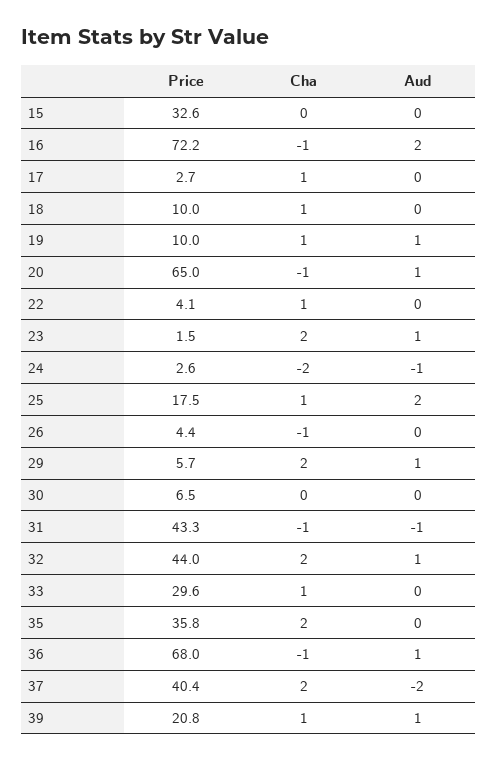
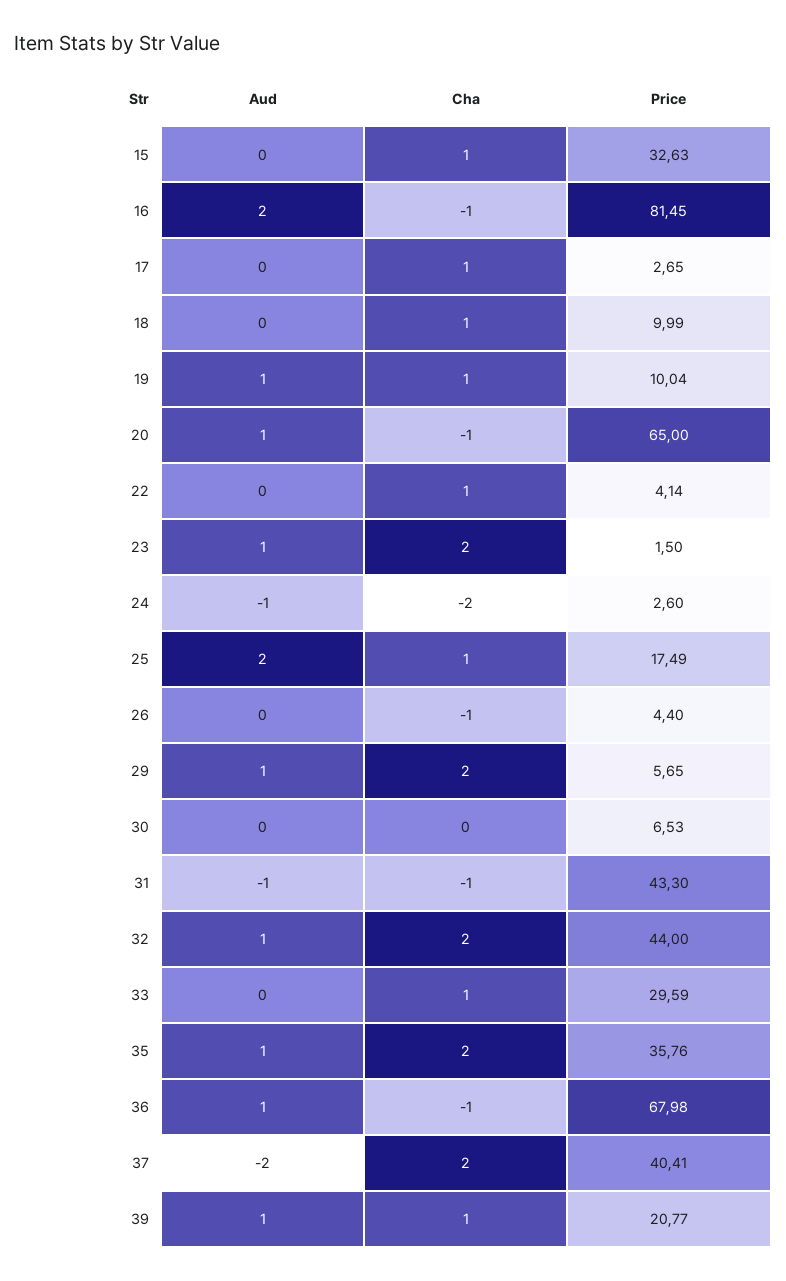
Cha, 15: 0 -> 1
Price, 16: 72.2 -> 81.45
Aud, 35: 0 -> 1

